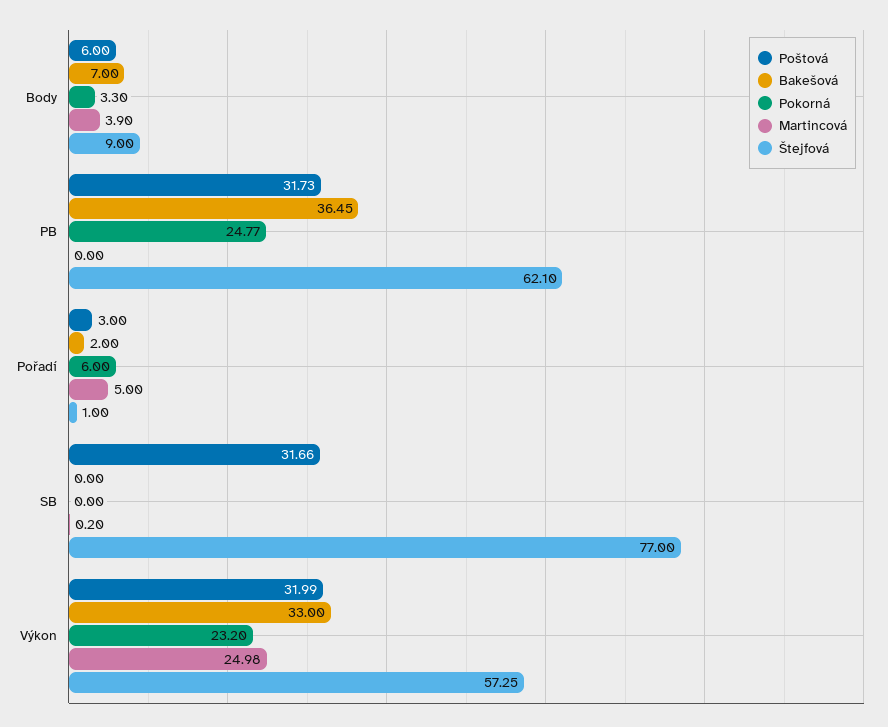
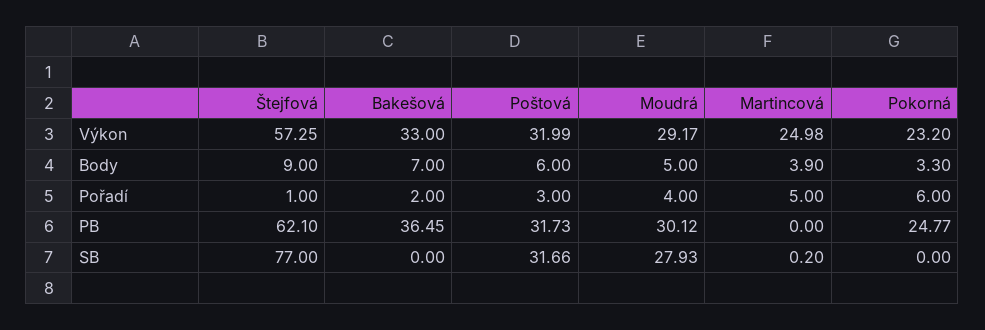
Moudrá, Výkon: none -> 29.17
Moudrá, Body: none -> 5
Moudrá, Pořadí: none -> 4
Moudrá, PB: none -> 30.12
Moudrá, SB: none -> 27.93

